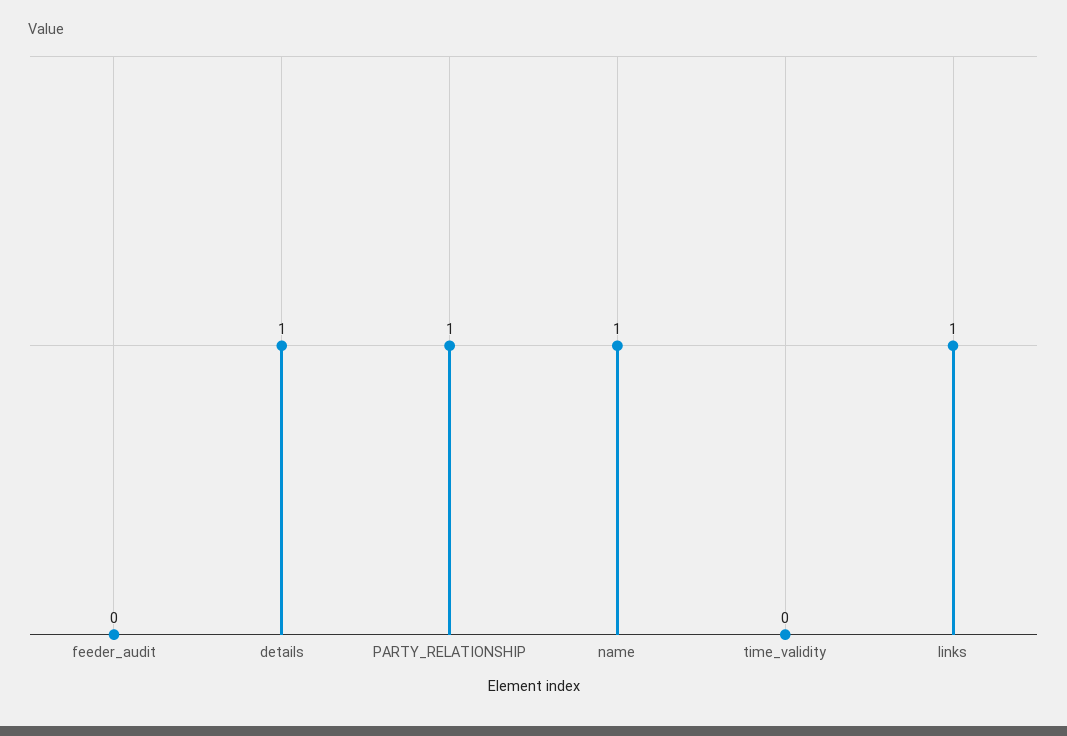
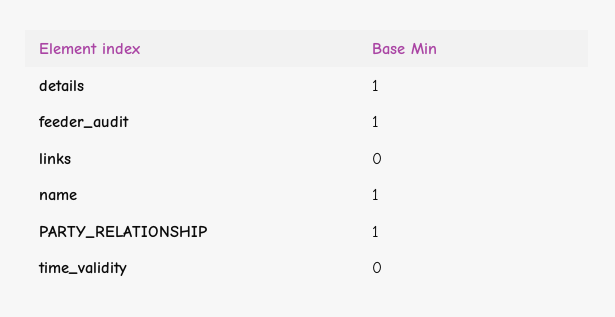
feeder_audit: 0 -> 1
links: 1 -> 0

